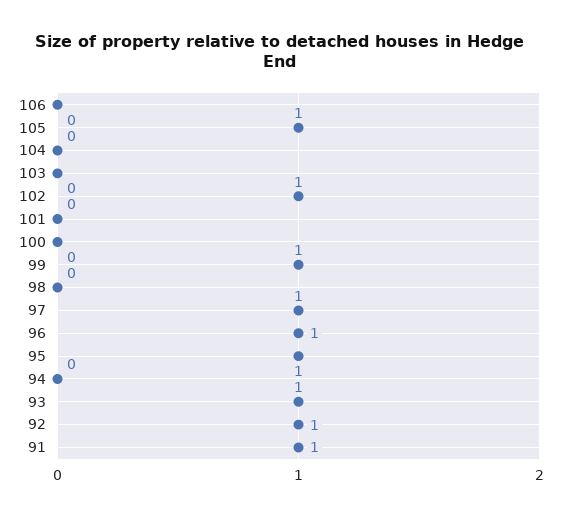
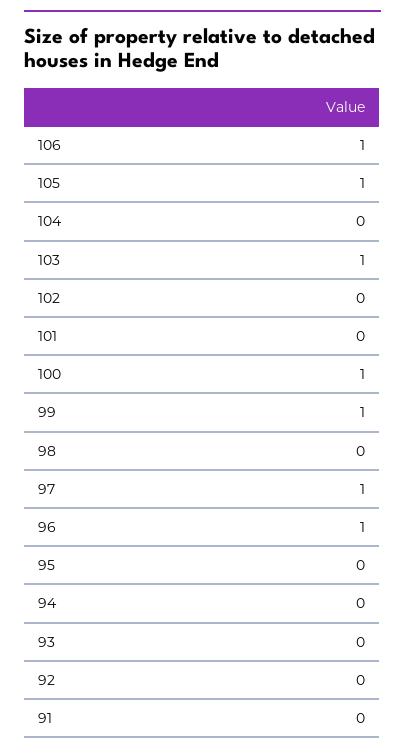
106: 0 -> 1
103: 0 -> 1
102: 1 -> 0
100: 0 -> 1
95: 1 -> 0
93: 1 -> 0
92: 1 -> 0
91: 1 -> 0

